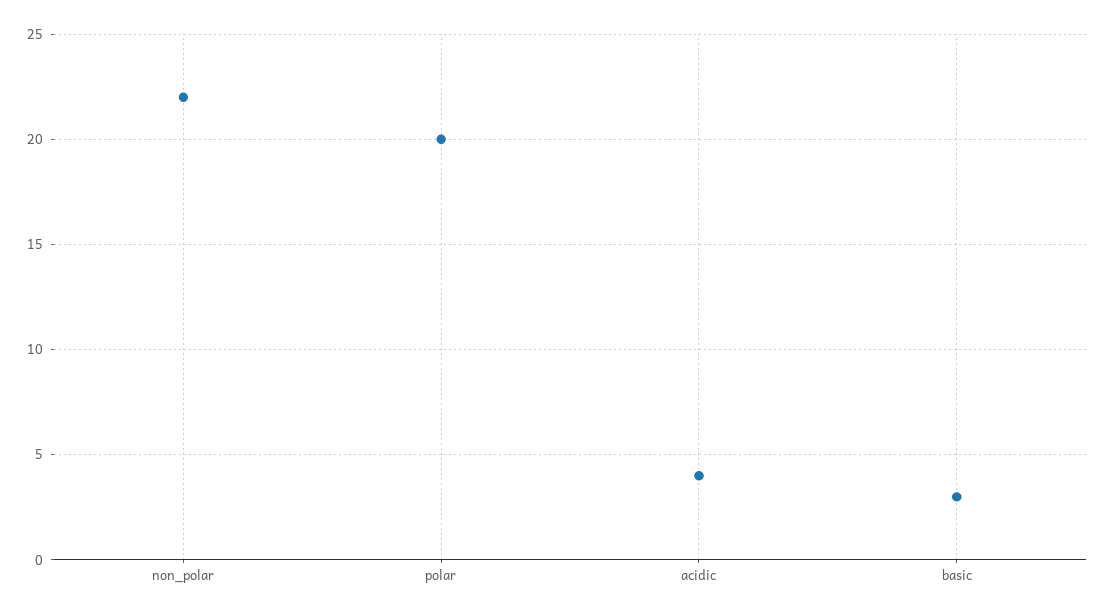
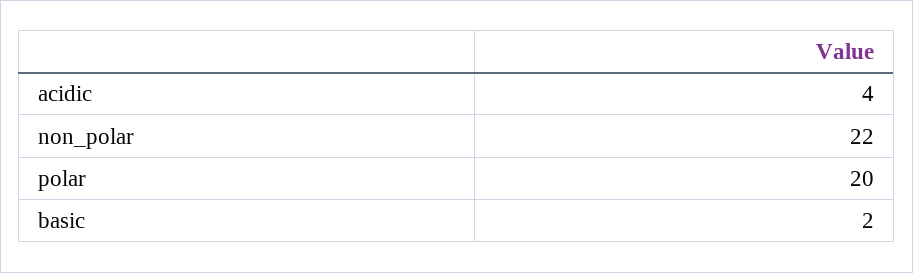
basic: 3 -> 2

